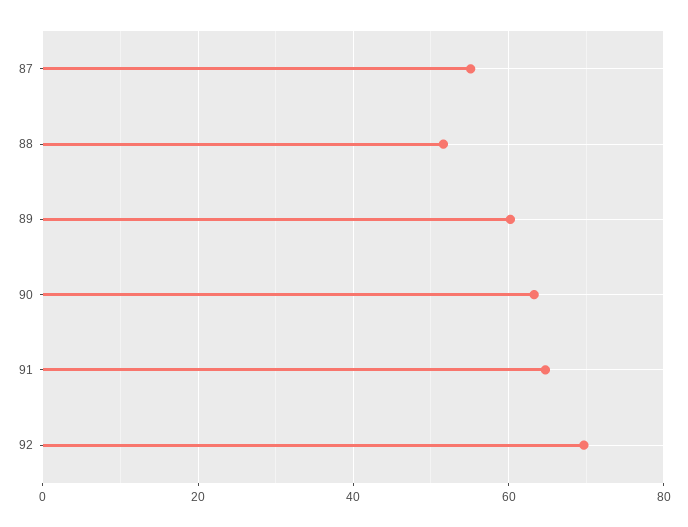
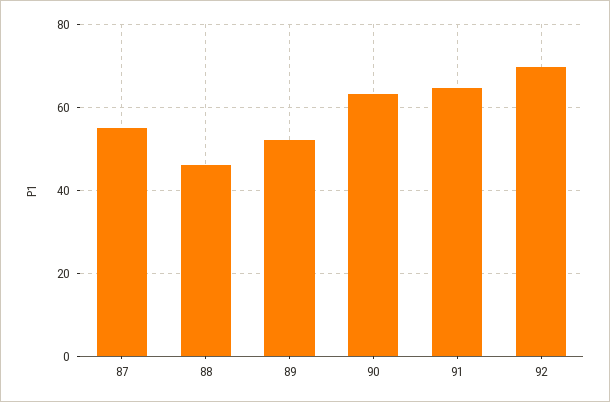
88: 52 -> 46
89: 60 -> 52

